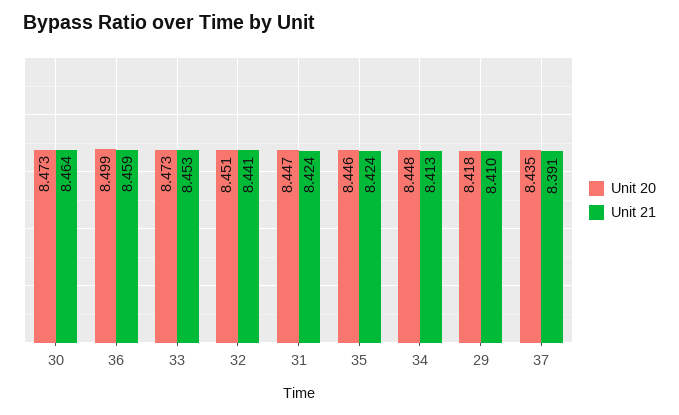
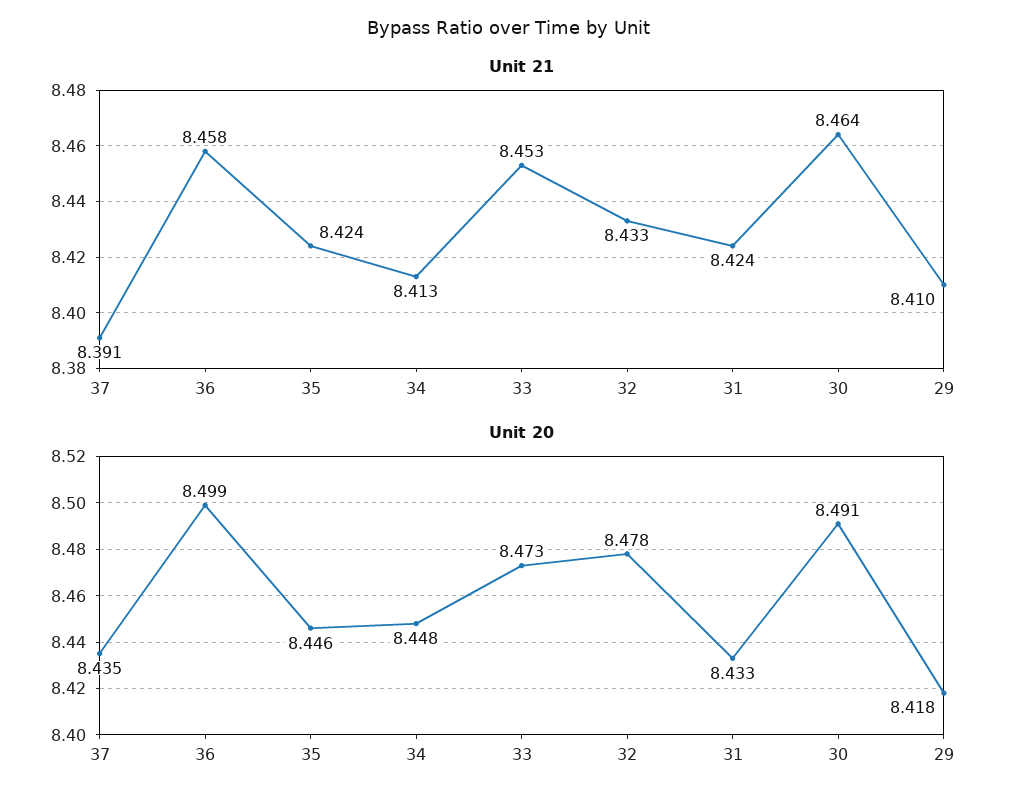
Unit 20, 30: 8.473 -> 8.491
Unit 21, 36: 8.459 -> 8.458
Unit 20, 32: 8.451 -> 8.478
Unit 21, 32: 8.441 -> 8.433
Unit 20, 31: 8.447 -> 8.433

